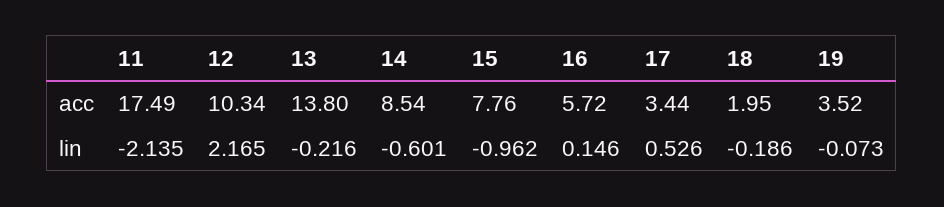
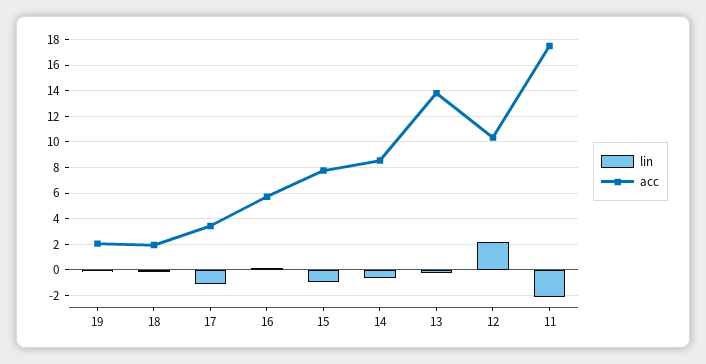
acc, 19: 3.52 -> 2
lin, 17: 0.526 -> -1

